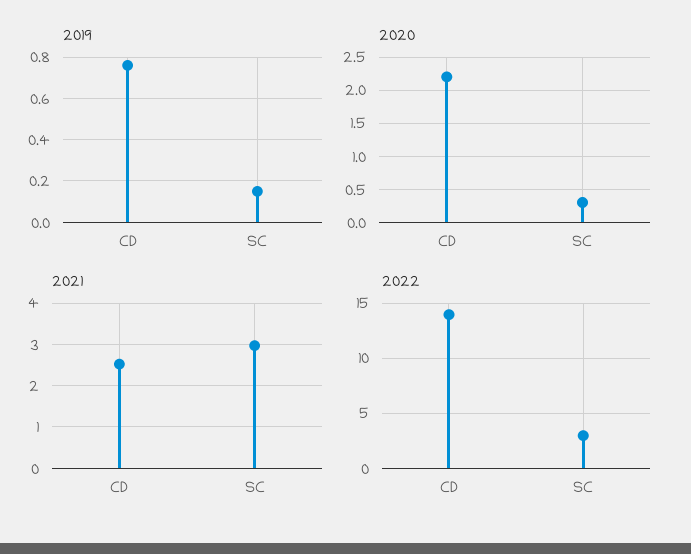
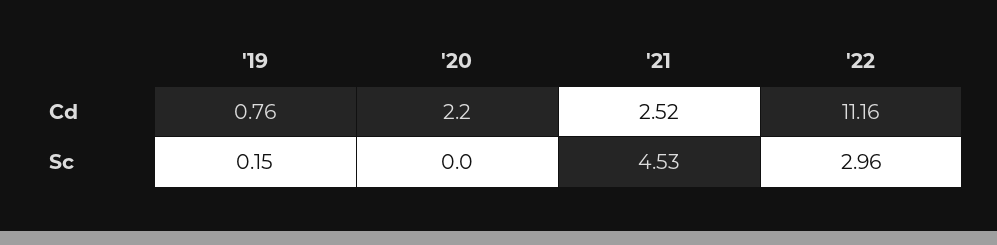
2020, SC: 0.3 -> 0
2021, SC: 3 -> 4.53
2022, CD: 14 -> 11.16

